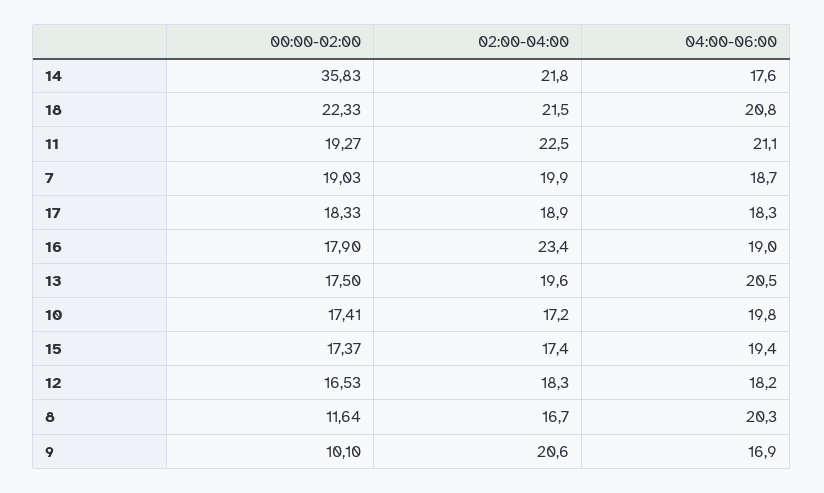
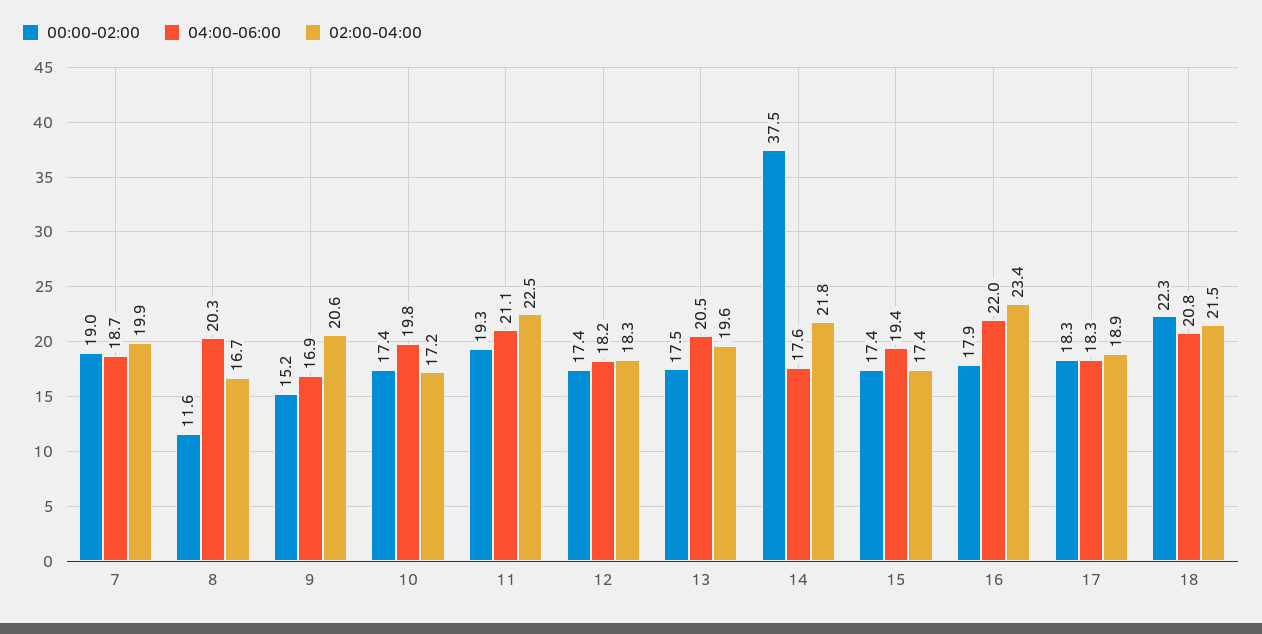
00:00-02:00, 14: 35.83 -> 37.5
04:00-06:00, 16: 19 -> 22
00:00-02:00, 12: 16.53 -> 17.4
00:00-02:00, 9: 10.1 -> 15.2

